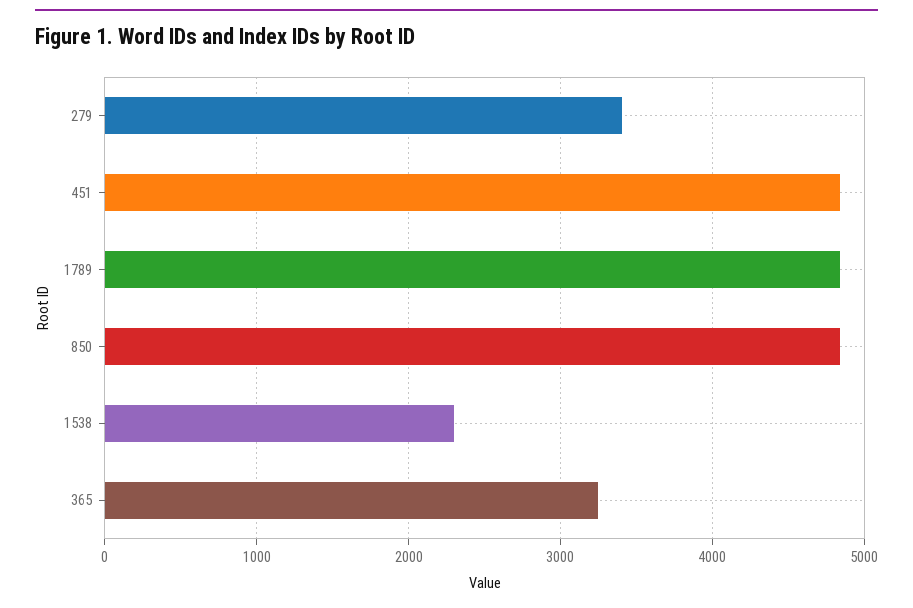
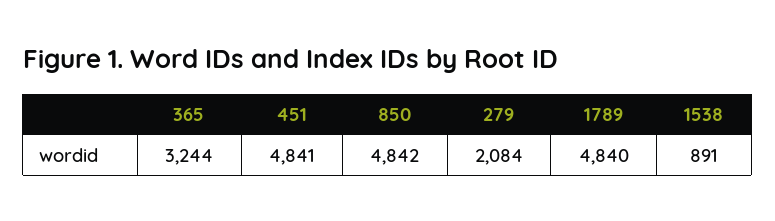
279: 3400 -> 2084
1538: 2300 -> 891

